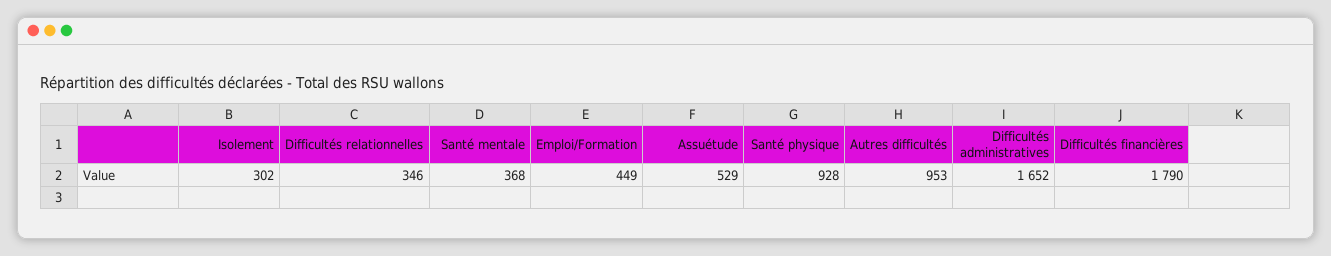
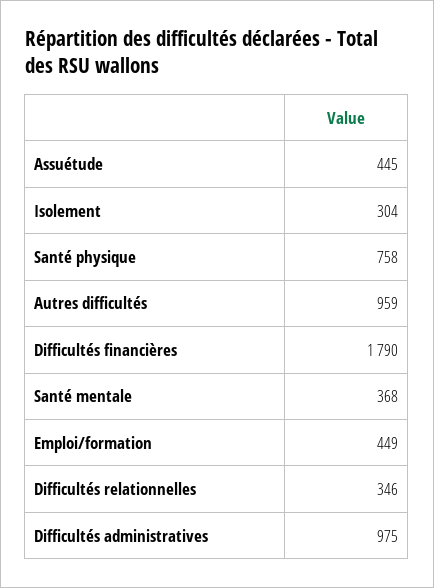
Isolement: 302 -> 304
Assuétude: 529 -> 445
Santé physique: 928 -> 758
Autres difficultés: 953 -> 959
Difficultés administratives: 1652 -> 975

